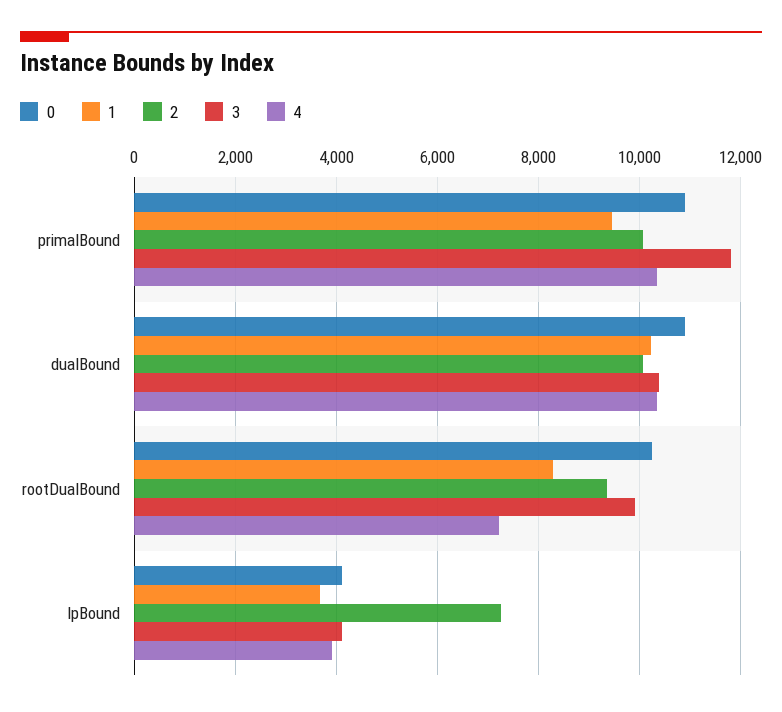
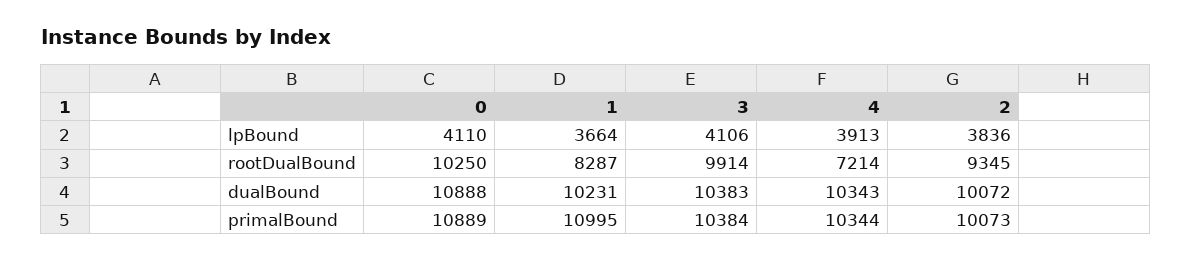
1, primalBound: 9400 -> 10995
3, primalBound: 11800 -> 10384
2, lpBound: 7200 -> 3836

